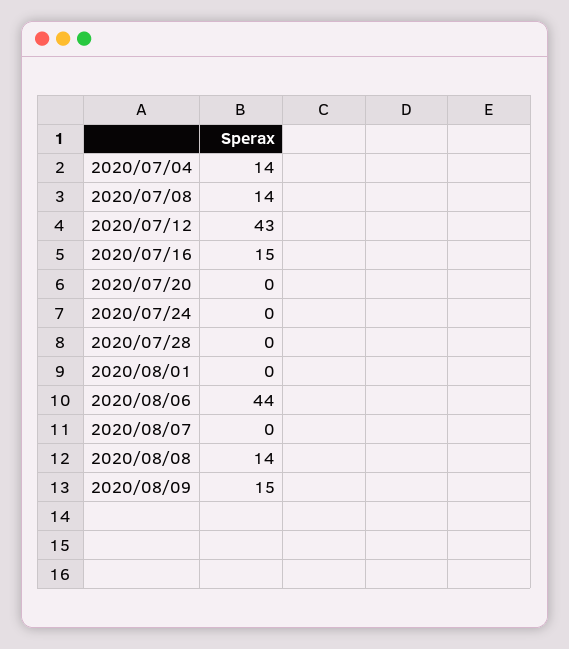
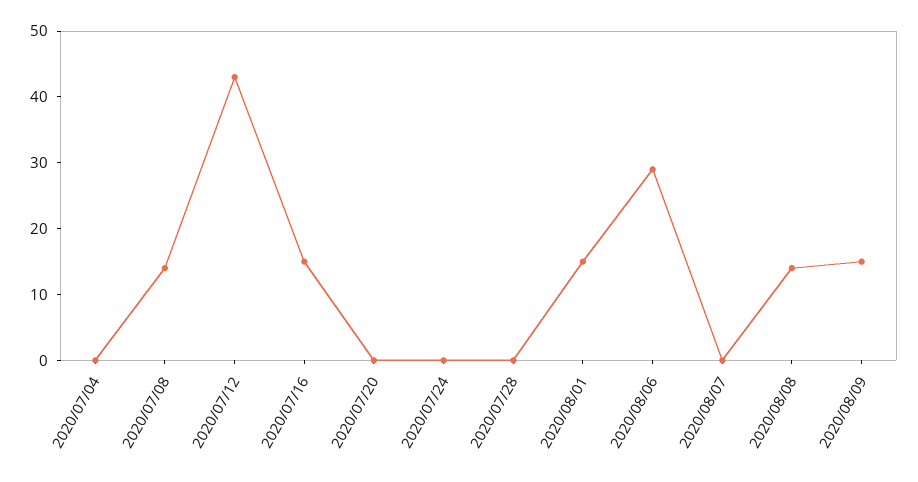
2020/07/04: 14 -> 0
2020/08/01: 0 -> 15
2020/08/06: 44 -> 30

